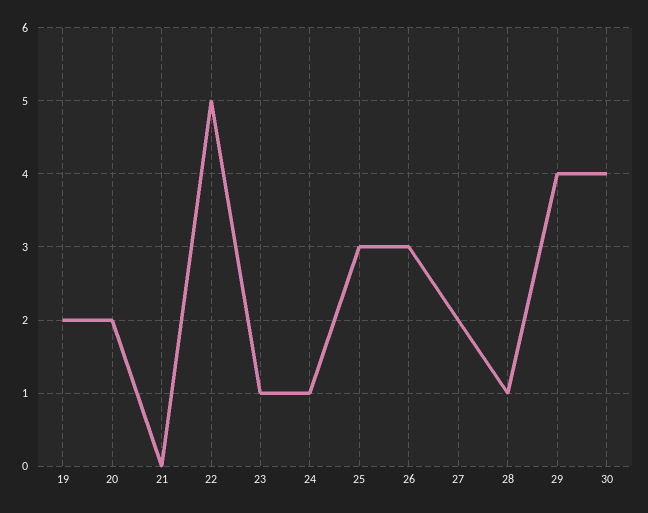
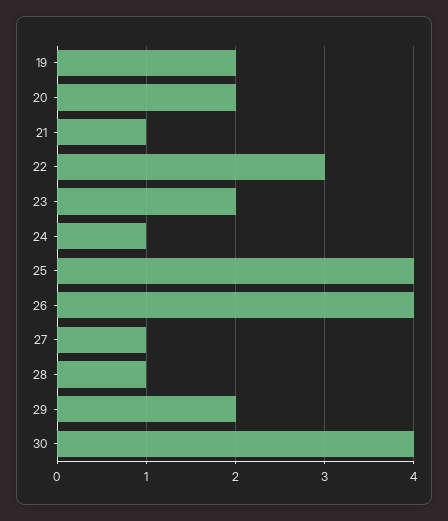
21: 0 -> 1
22: 5 -> 3
23: 1 -> 2
25: 3 -> 4
26: 3 -> 4
27: 2 -> 1
29: 4 -> 2

